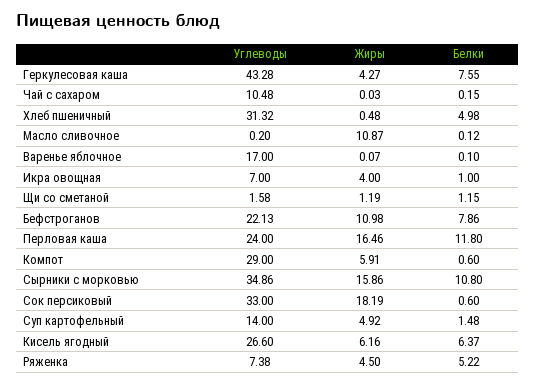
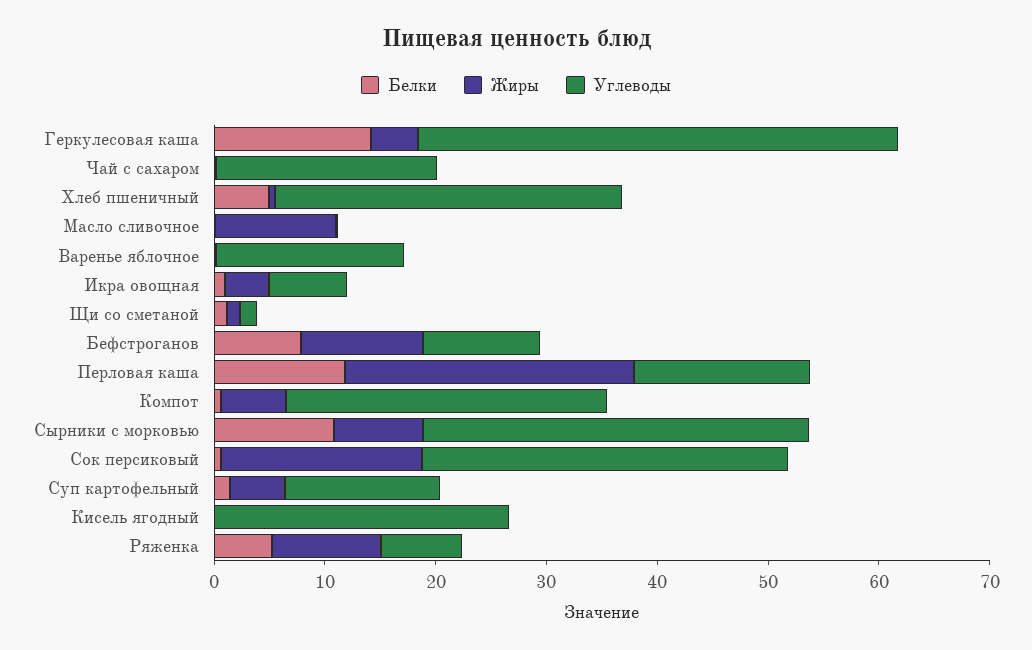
Белки, Геркулесовая каша: 7.55 -> 14
Углеводы, Чай с сахаром: 10.48 -> 20
Углеводы, Бефстроганов: 22.13 -> 10
Углеводы, Перловая каша: 24 -> 16
Жиры, Перловая каша: 16.46 -> 26
Жиры, Сырники с морковью: 15.86 -> 8
Жиры, Кисель ягодный: 6.16 -> 0
Белки, Кисель ягодный: 6.37 -> 0
Жиры, Ряженка: 4.5 -> 10

